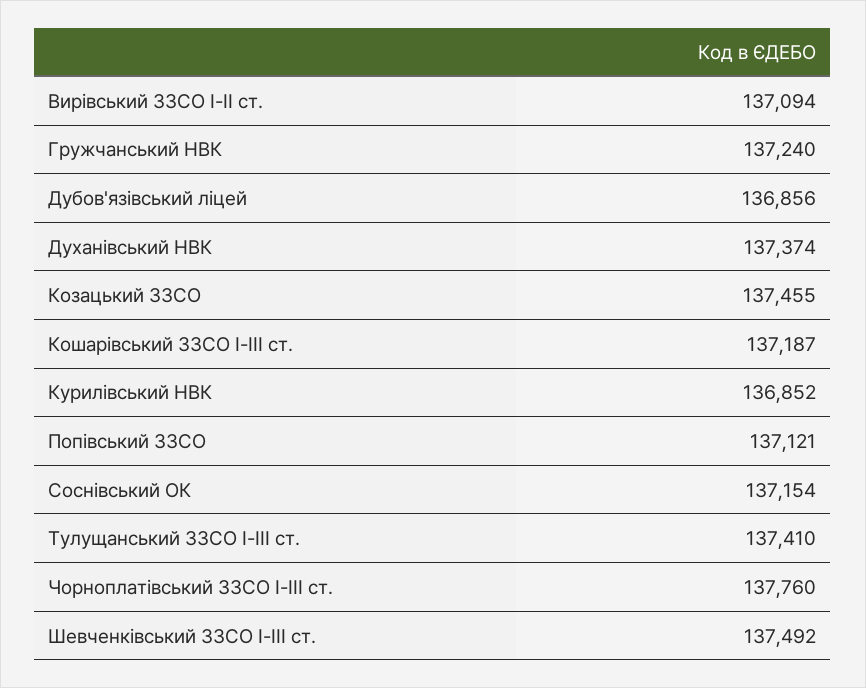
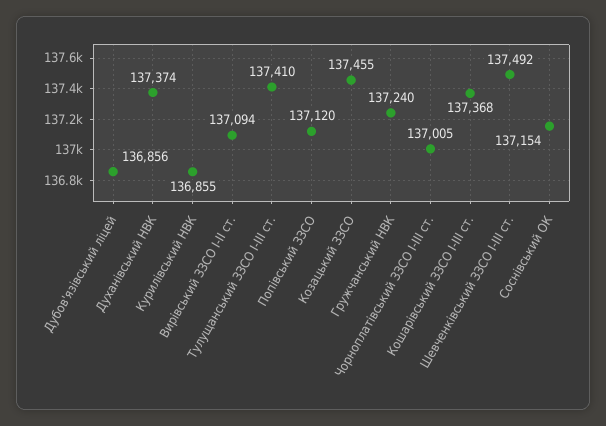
Кошарівський ЗЗСО І-ІІІ ст.: 137187 -> 137368
Курилівський НВК: 136852 -> 136855
Попівський ЗЗСО: 137121 -> 137120
Чорноплатівський ЗЗСО І-ІІІ ст.: 137760 -> 137005

